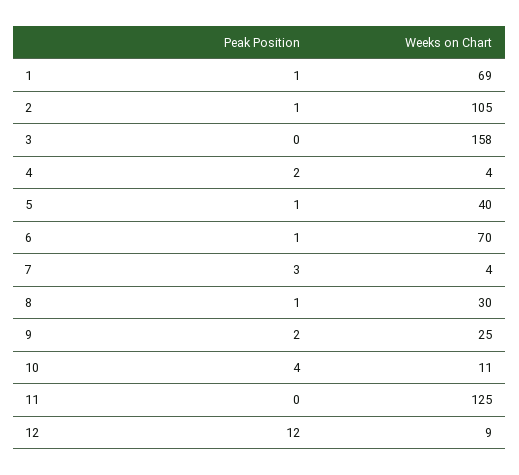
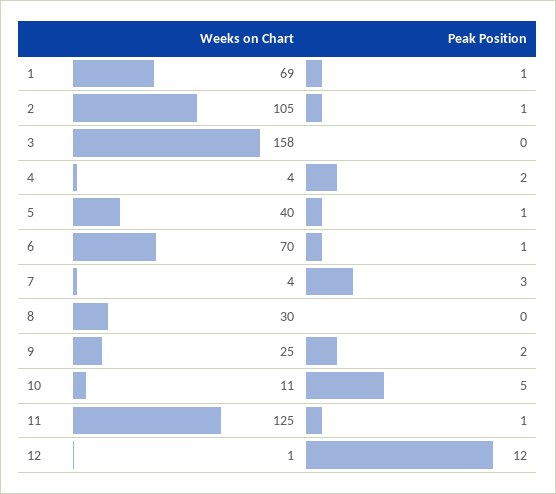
Peak Position, 8: 1 -> 0
Peak Position, 10: 4 -> 5
Peak Position, 11: 0 -> 1
Weeks on Chart, 12: 9 -> 1

